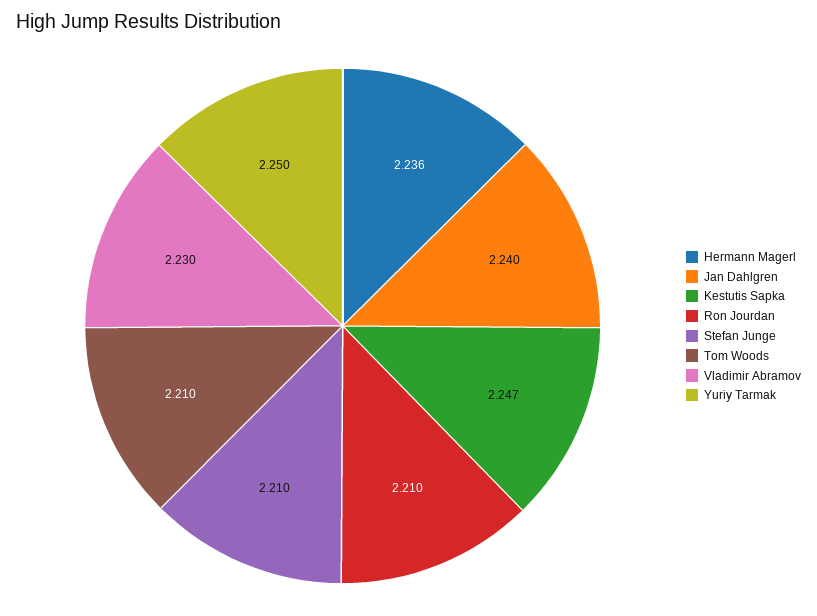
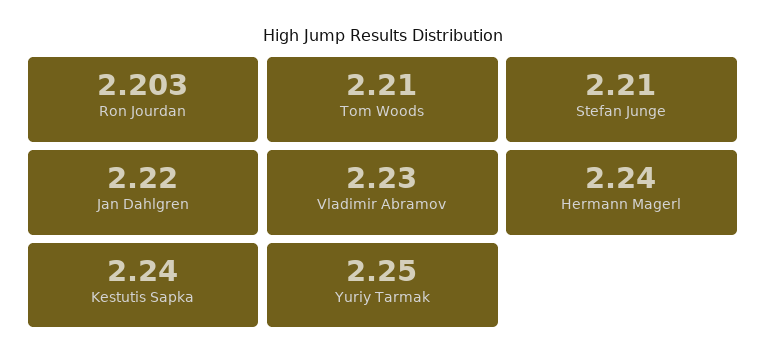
Hermann Magerl: 2.236 -> 2.24
Jan Dahlgren: 2.24 -> 2.22
Kestutis Sapka: 2.247 -> 2.24
Ron Jourdan: 2.21 -> 2.203

